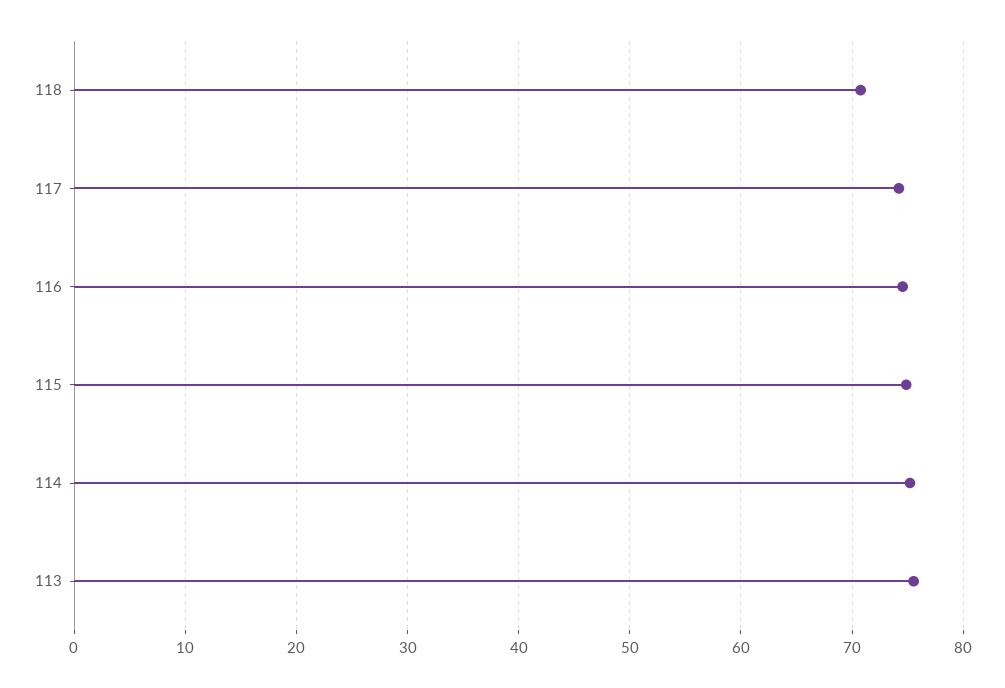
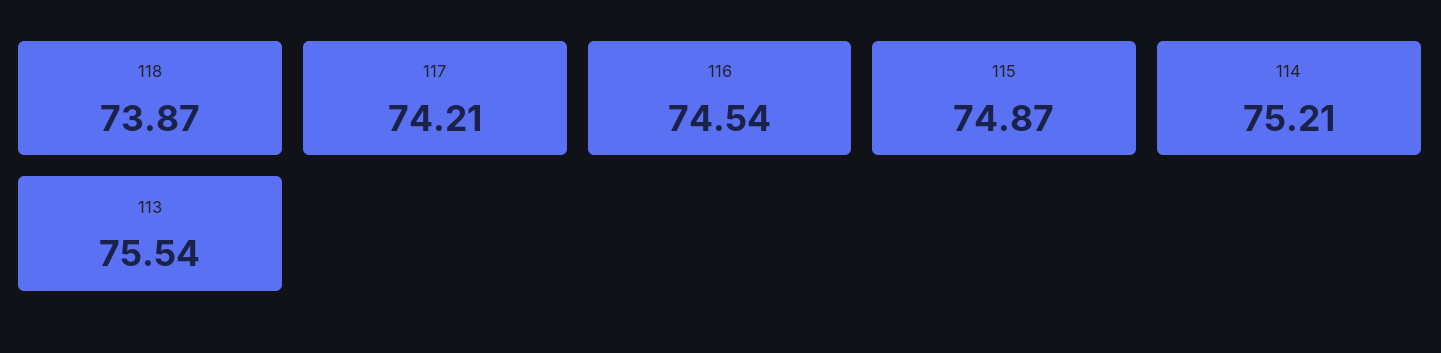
118: 71 -> 73.87

